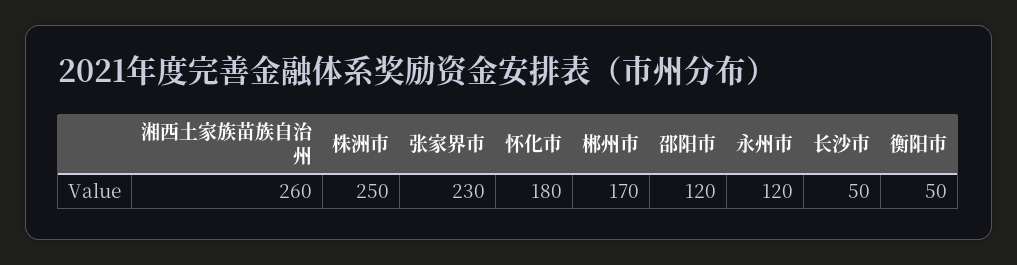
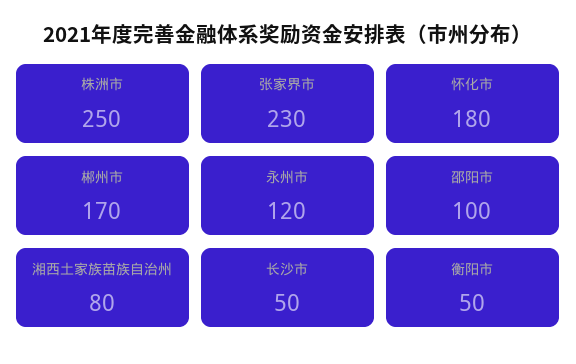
湘西土家族苗族自治州: 260 -> 80
邵阳市: 120 -> 100

